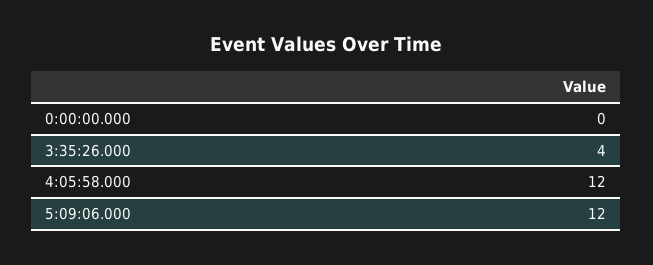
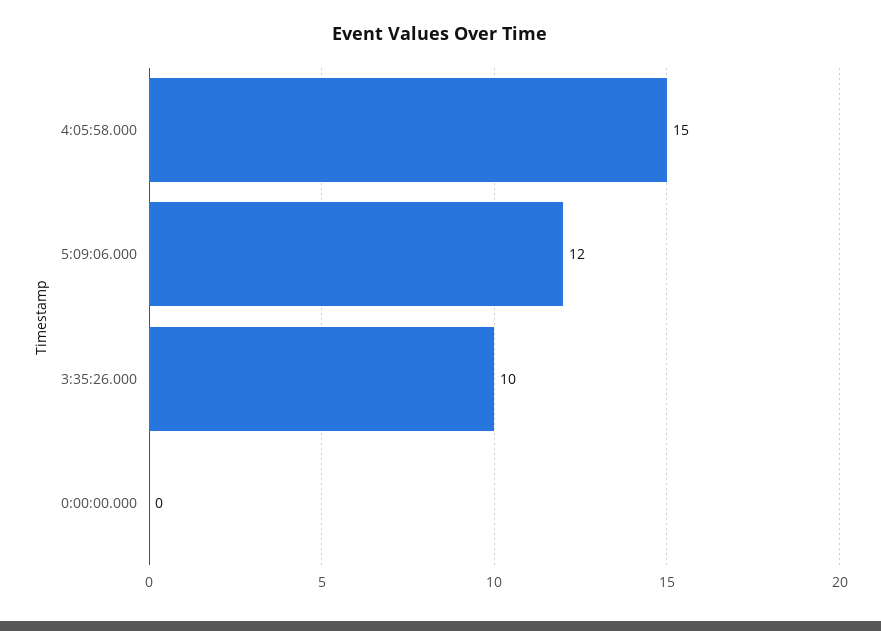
3:35:26.000: 4 -> 10
4:05:58.000: 12 -> 15

